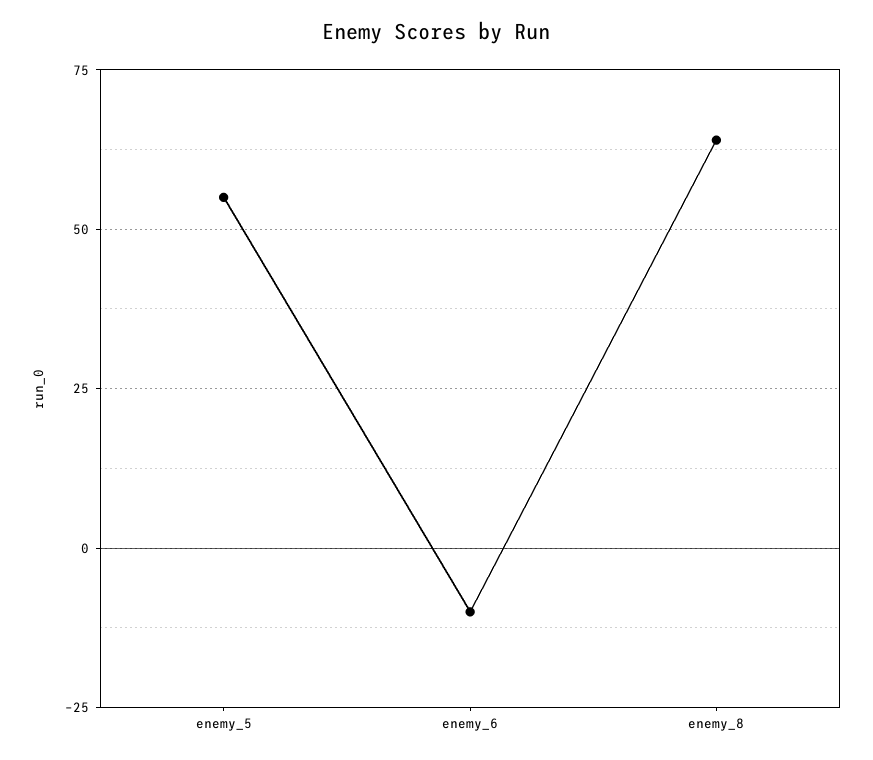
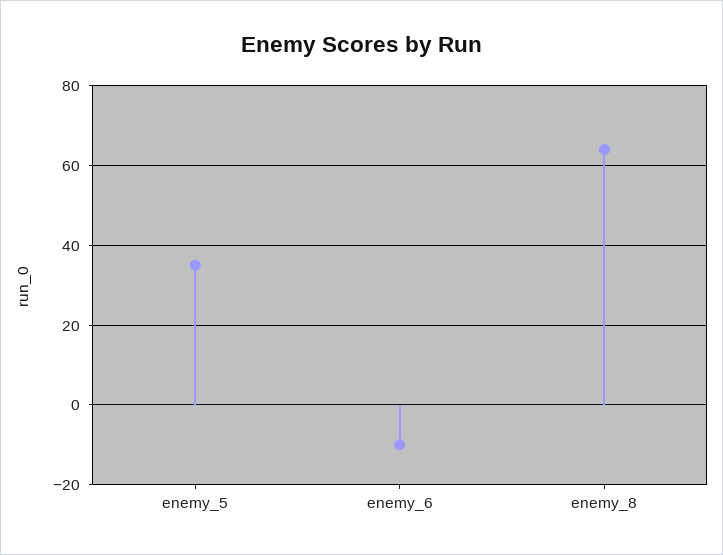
enemy_5: 55 -> 35

